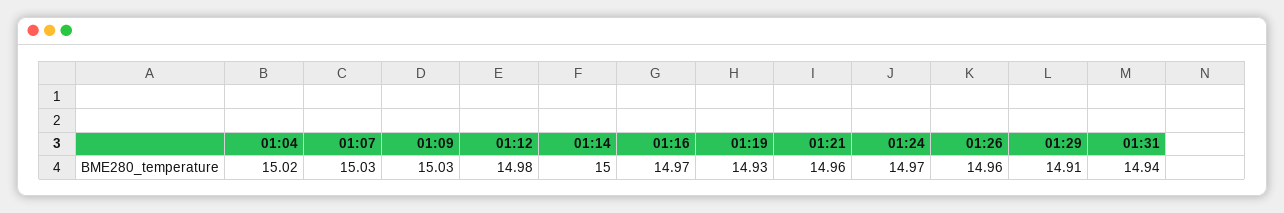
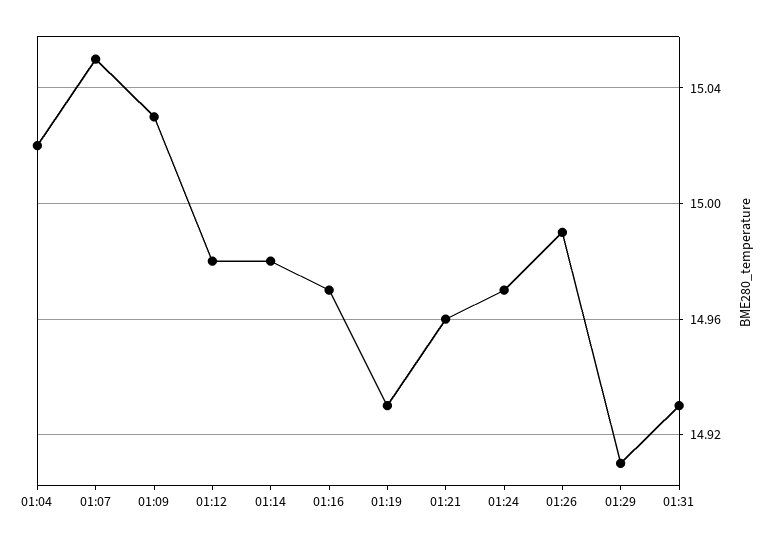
01:07: 15.03 -> 15.05
01:14: 15 -> 14.98
01:26: 14.96 -> 14.99
01:31: 14.94 -> 14.93

